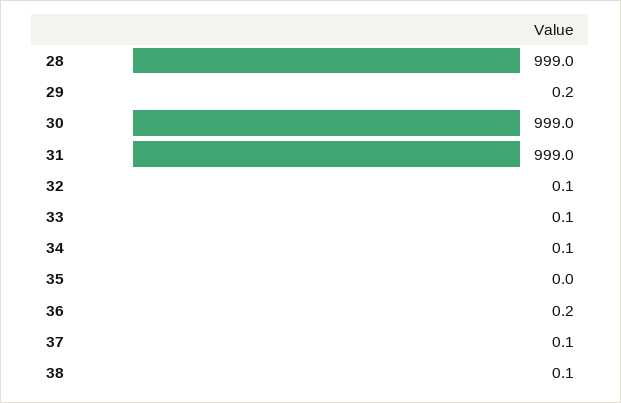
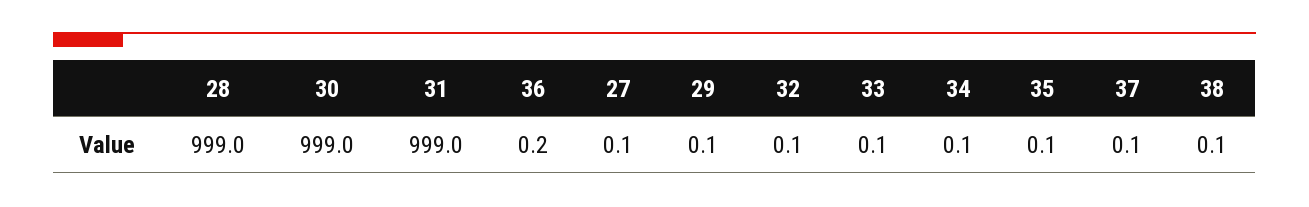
29: 0.2 -> 0.1
35: 0 -> 0.1
27: none -> 0.1

